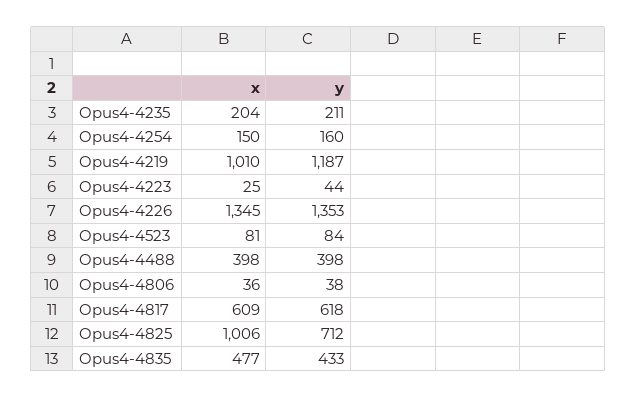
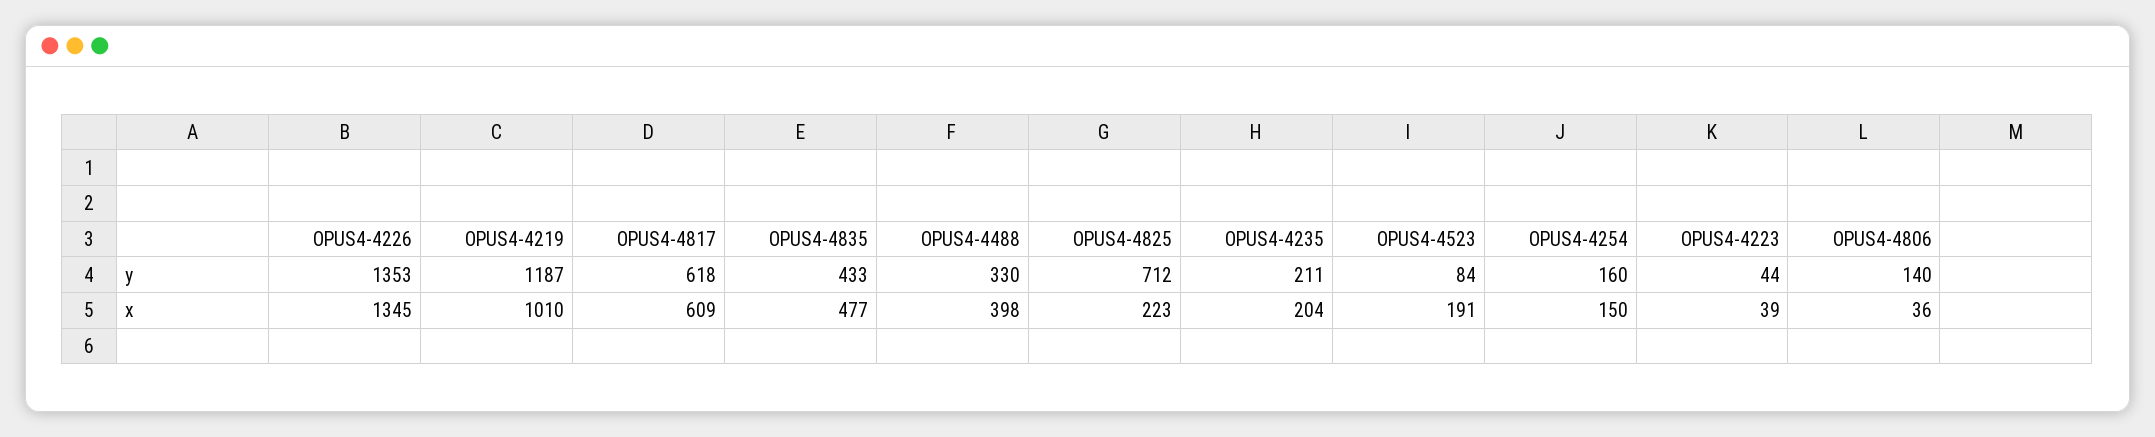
x, Opus4-4223: 25 -> 39
x, Opus4-4523: 81 -> 191
y, Opus4-4488: 398 -> 330
y, Opus4-4806: 38 -> 140
x, Opus4-4825: 1006 -> 223

